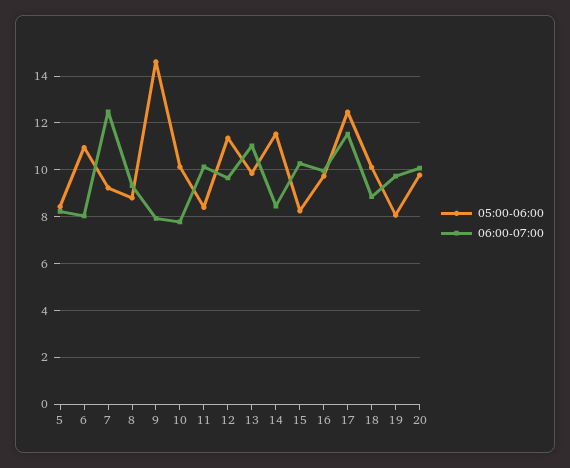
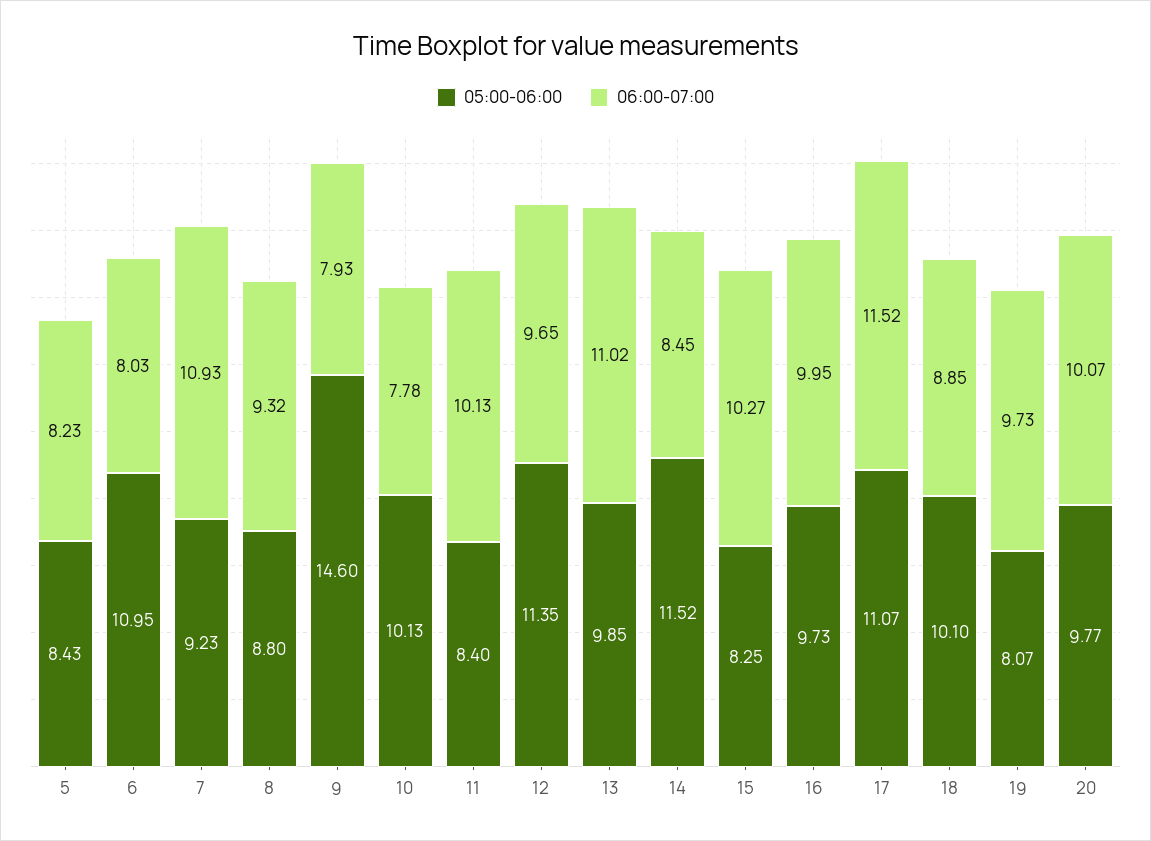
06:00-07:00, 7: 12.5 -> 10.93
05:00-06:00, 17: 12.5 -> 11.07

